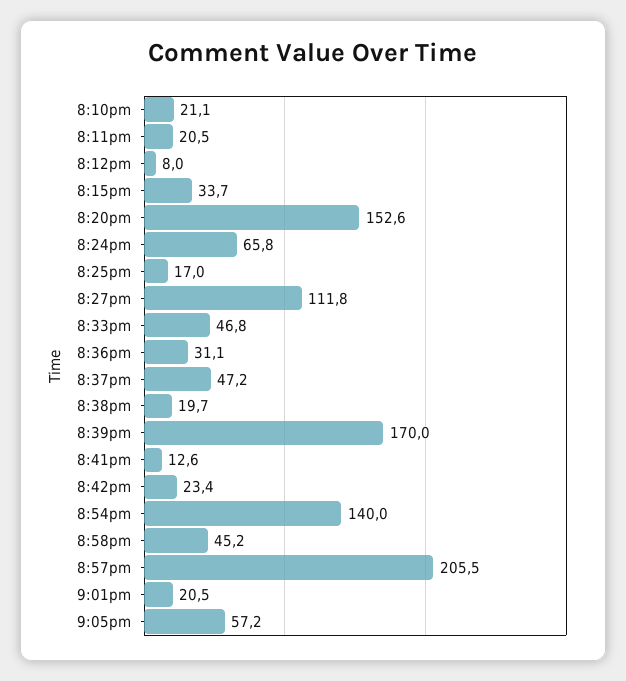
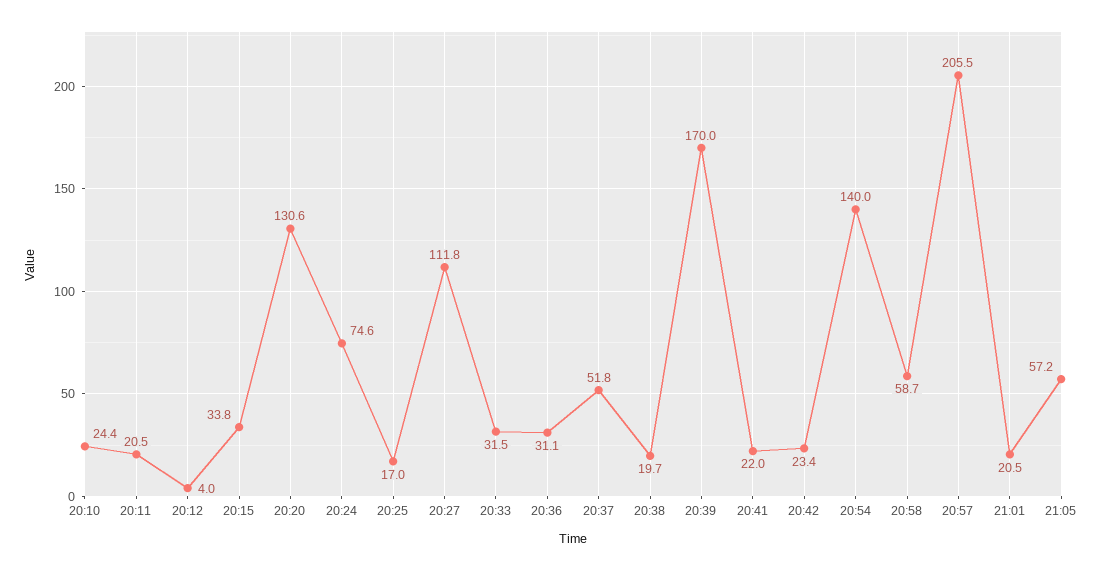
8:10pm: 21.1 -> 24.4
8:12pm: 8 -> 4
8:15pm: 33.7 -> 33.8
8:20pm: 152.6 -> 130.6
8:24pm: 65.8 -> 74.6
8:33pm: 46.8 -> 31.5
8:37pm: 47.2 -> 51.8
8:41pm: 12.6 -> 22
8:58pm: 45.2 -> 58.7

